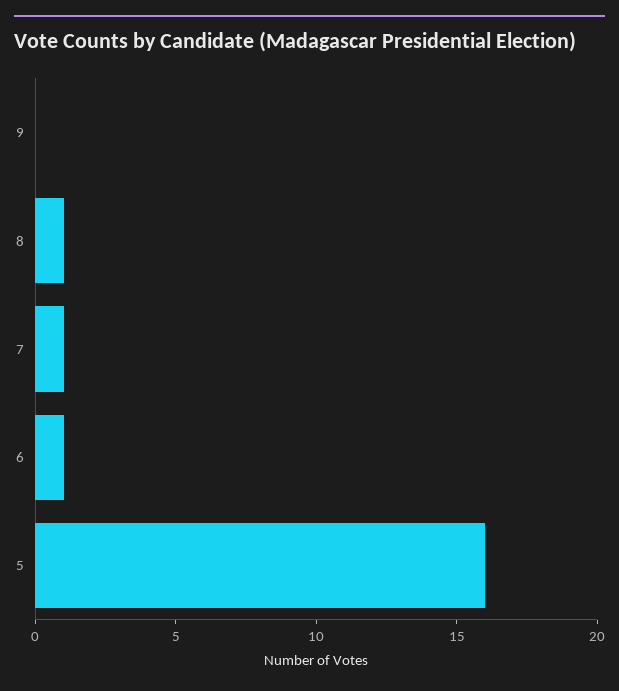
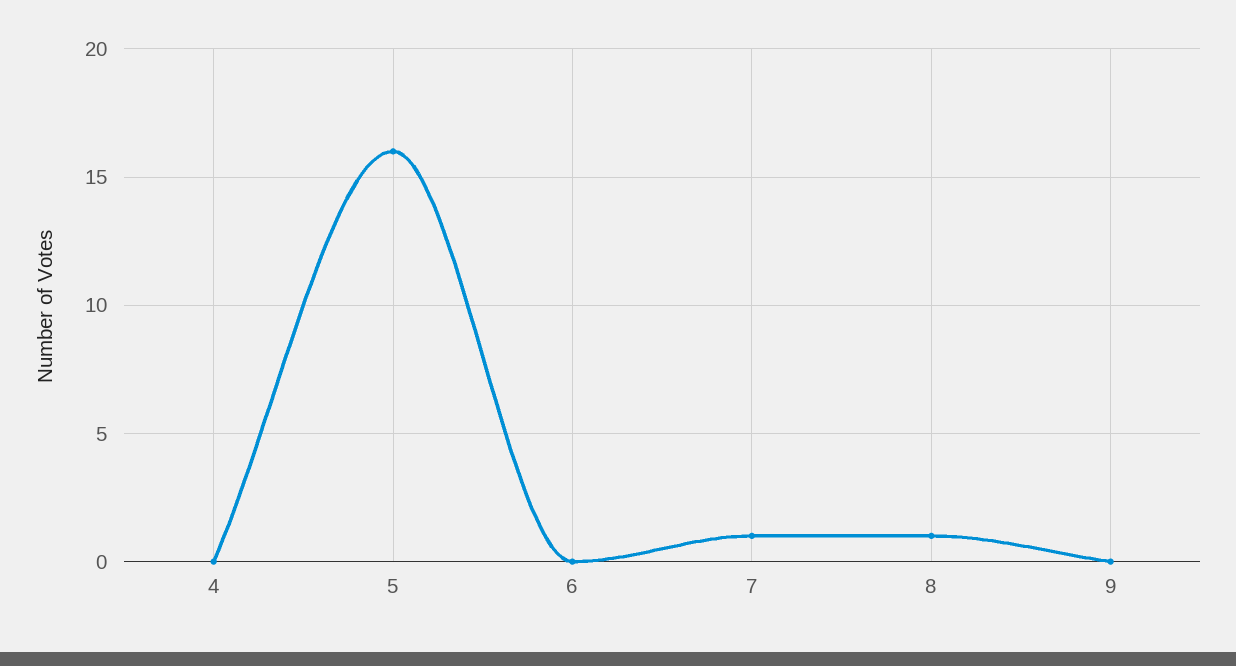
6: 1 -> 0
4: none -> 0

